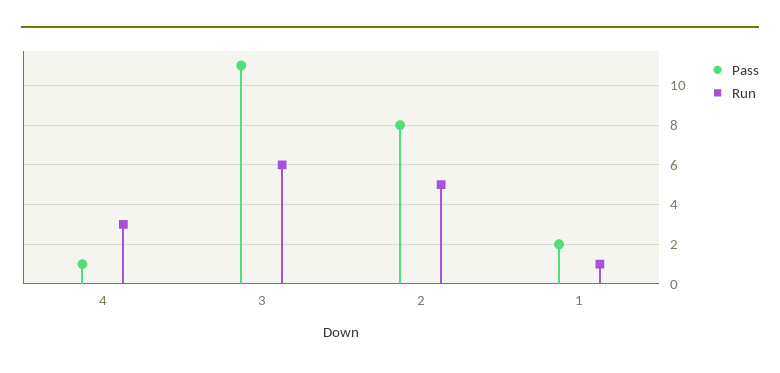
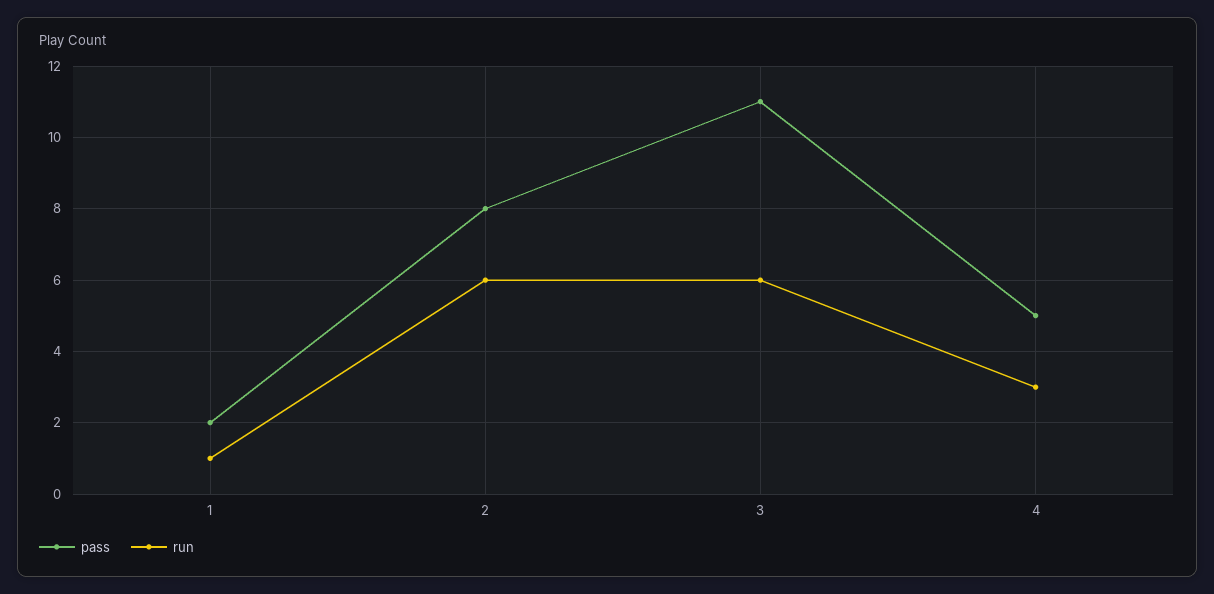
Pass, 4: 1 -> 5
Run, 2: 5 -> 6

